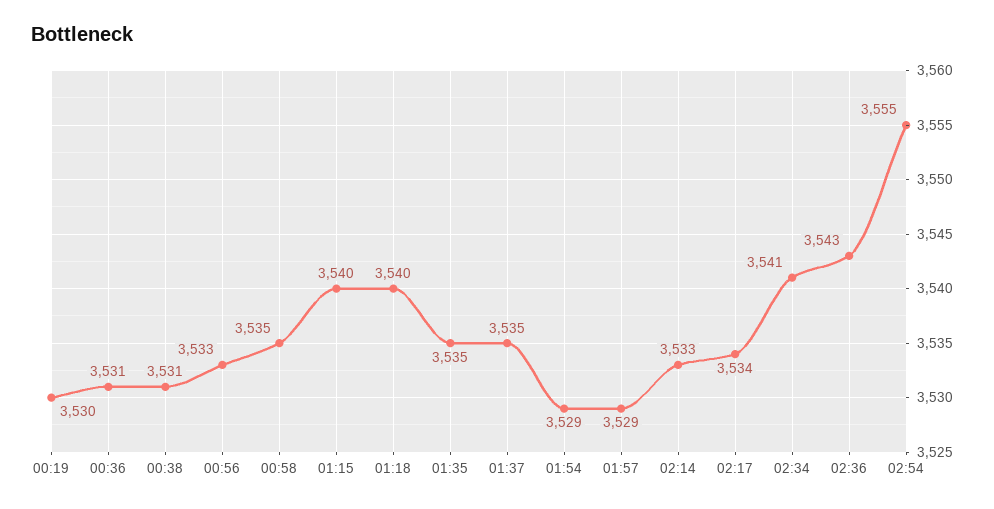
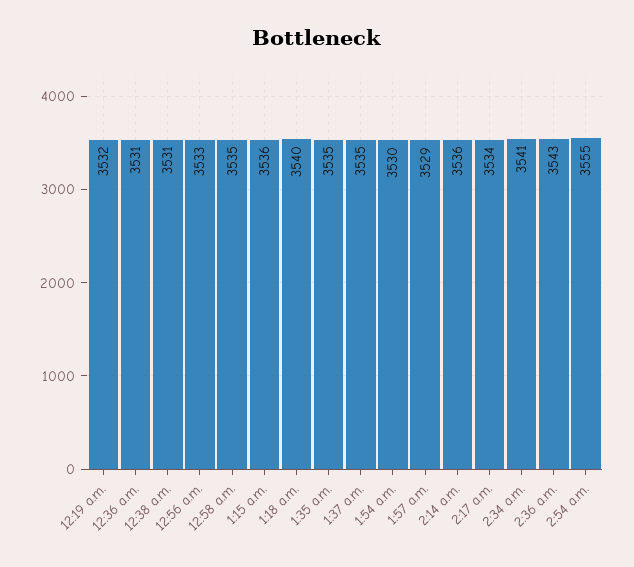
00:19: 3530 -> 3532
01:15: 3540 -> 3536
01:54: 3529 -> 3530
02:14: 3533 -> 3536

